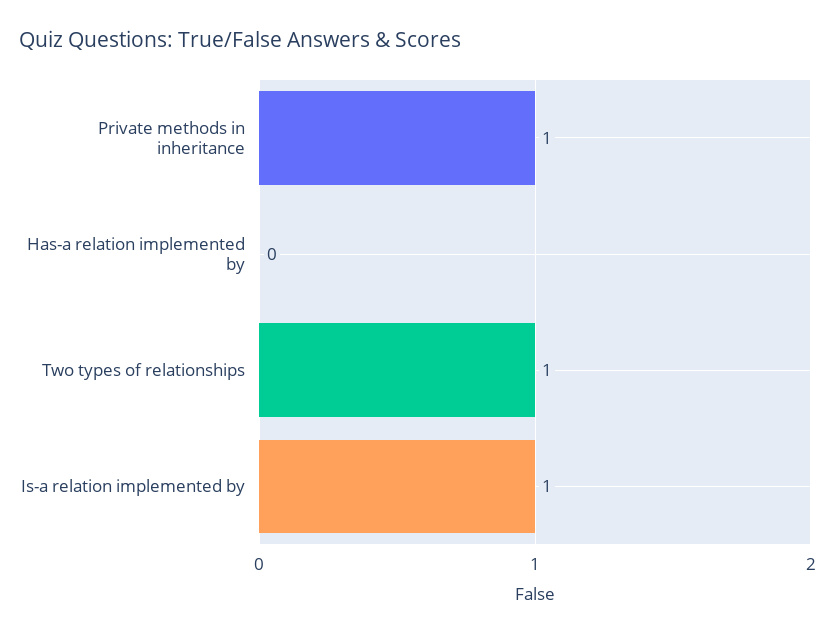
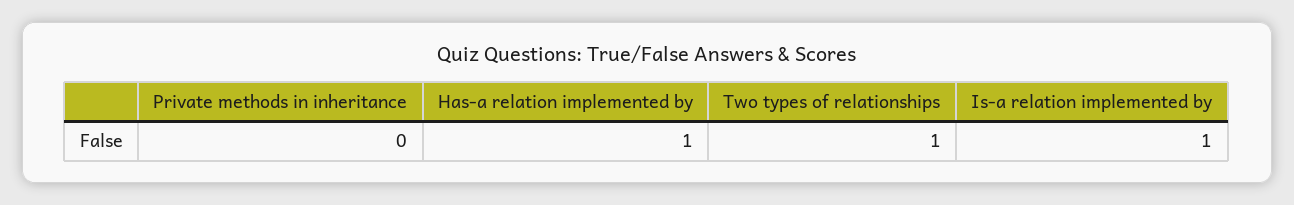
Private methods in inheritance: 1 -> 0
Has-a relation implemented by: 0 -> 1

